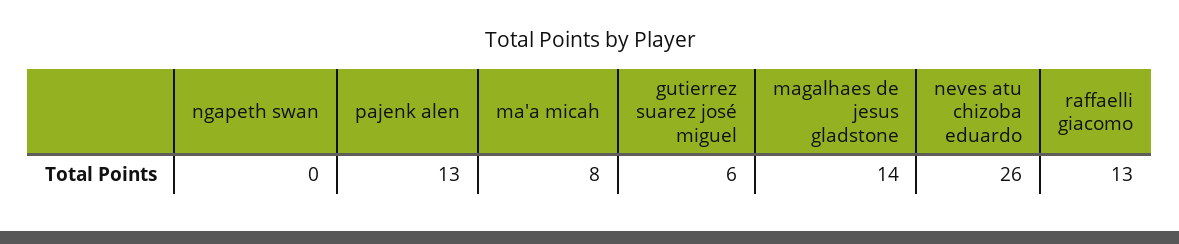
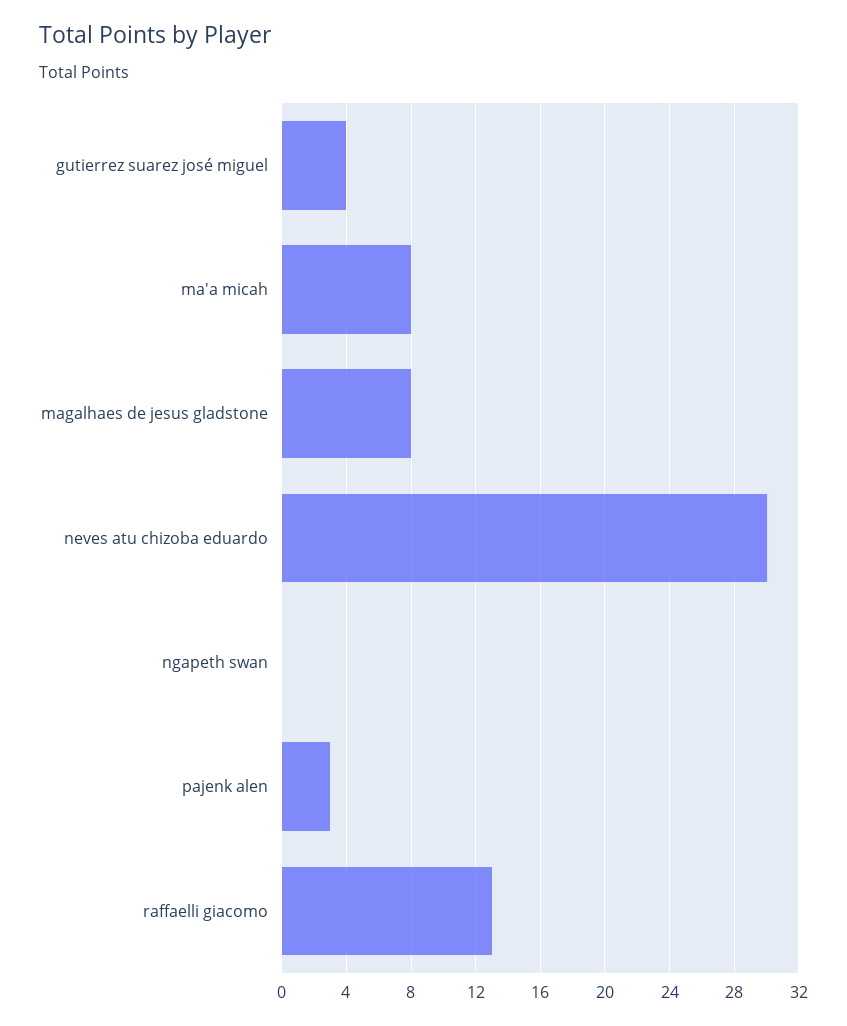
pajenk alen: 13 -> 3
gutierrez suarez josé miguel: 6 -> 4
magalhaes de jesus gladstone: 14 -> 8
neves atu chizoba eduardo: 26 -> 30

